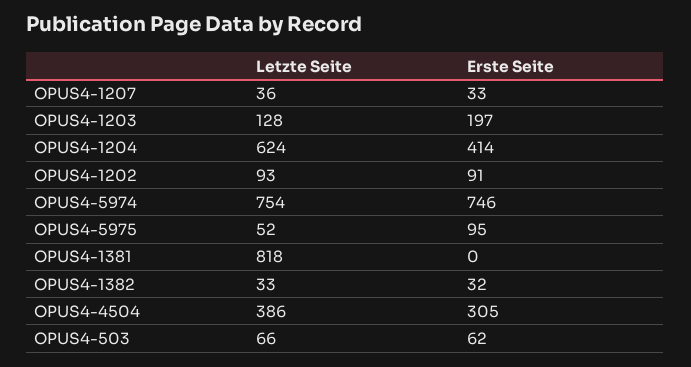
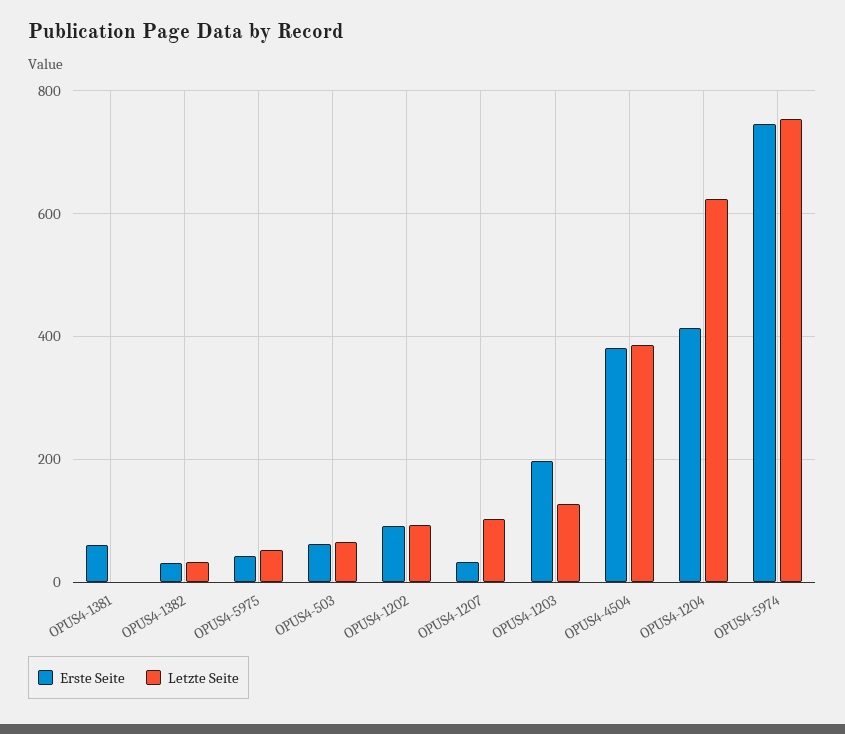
Letzte Seite, OPUS4-1207: 36 -> 100
Erste Seite, OPUS4-5975: 95 -> 40
Letzte Seite, OPUS4-1381: 818 -> 0
Erste Seite, OPUS4-1381: 0 -> 60
Erste Seite, OPUS4-4504: 305 -> 380

